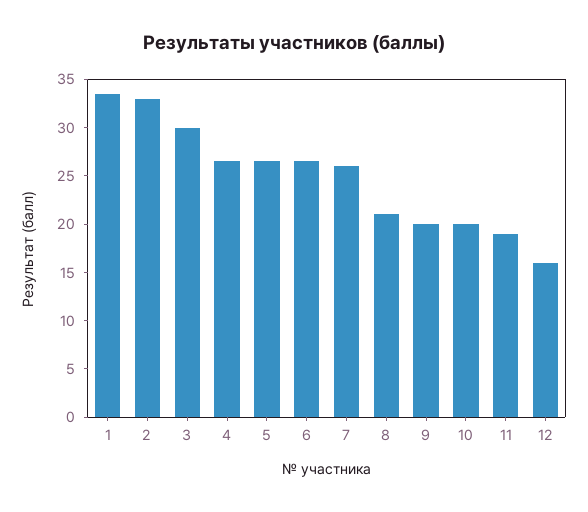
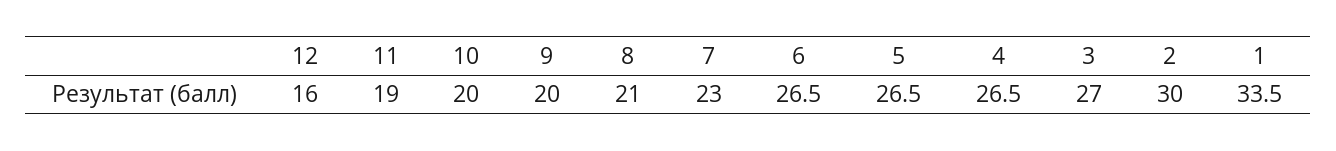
2: 33 -> 30
3: 30 -> 27
7: 26 -> 23

